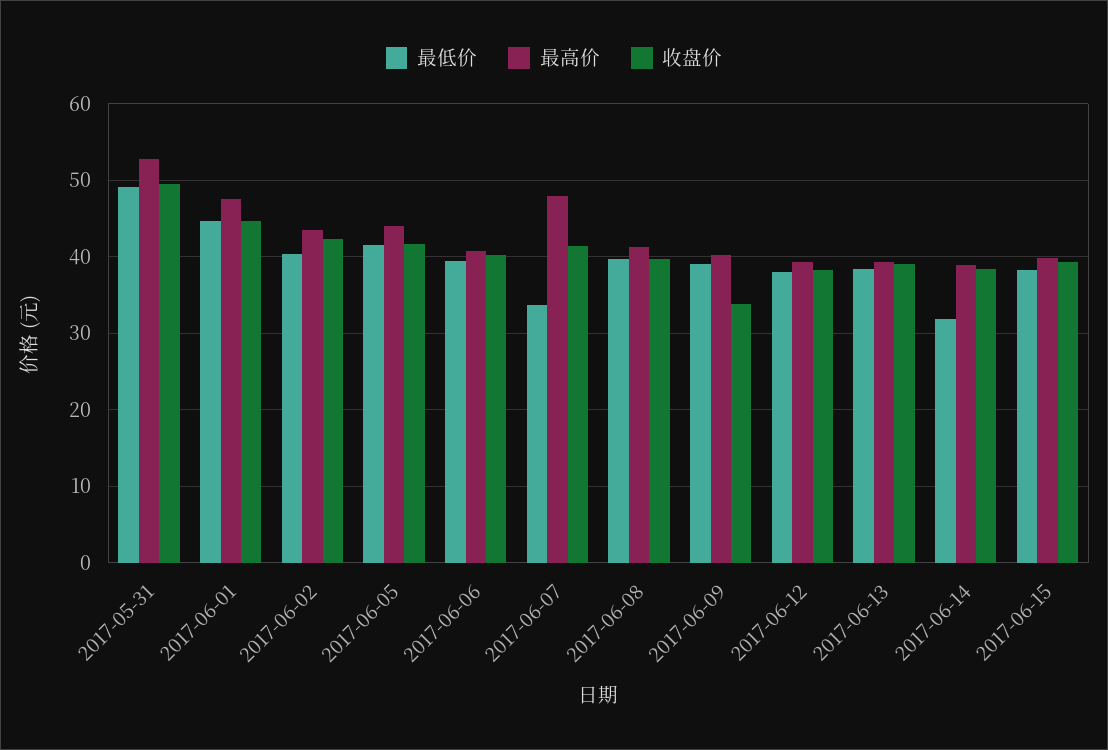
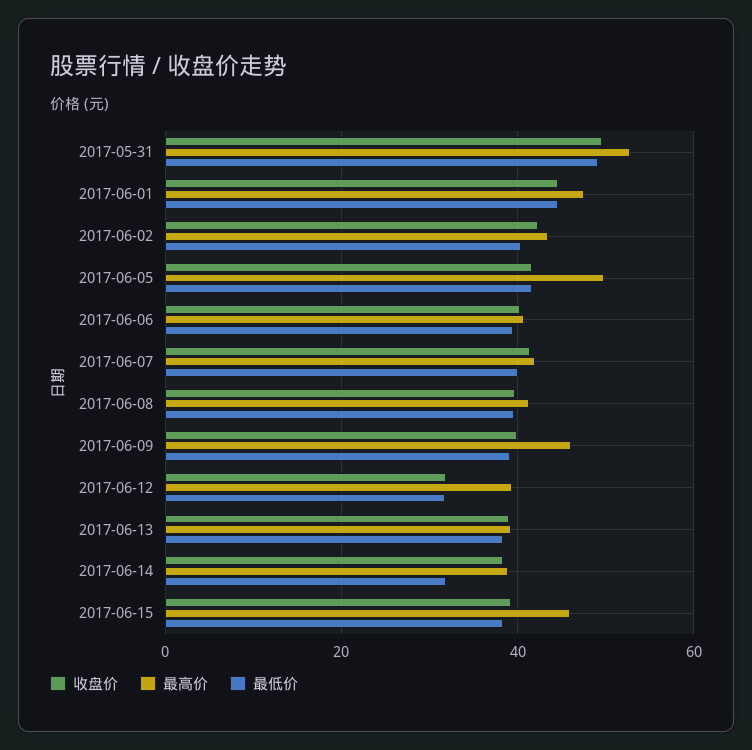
最高价, 2017-06-05: 44 -> 50
最低价, 2017-06-07: 34 -> 40
最高价, 2017-06-07: 48 -> 42
最高价, 2017-06-09: 40 -> 46
收盘价, 2017-06-09: 34 -> 40
最低价, 2017-06-12: 38 -> 32
收盘价, 2017-06-12: 38 -> 32
最高价, 2017-06-15: 40 -> 46

